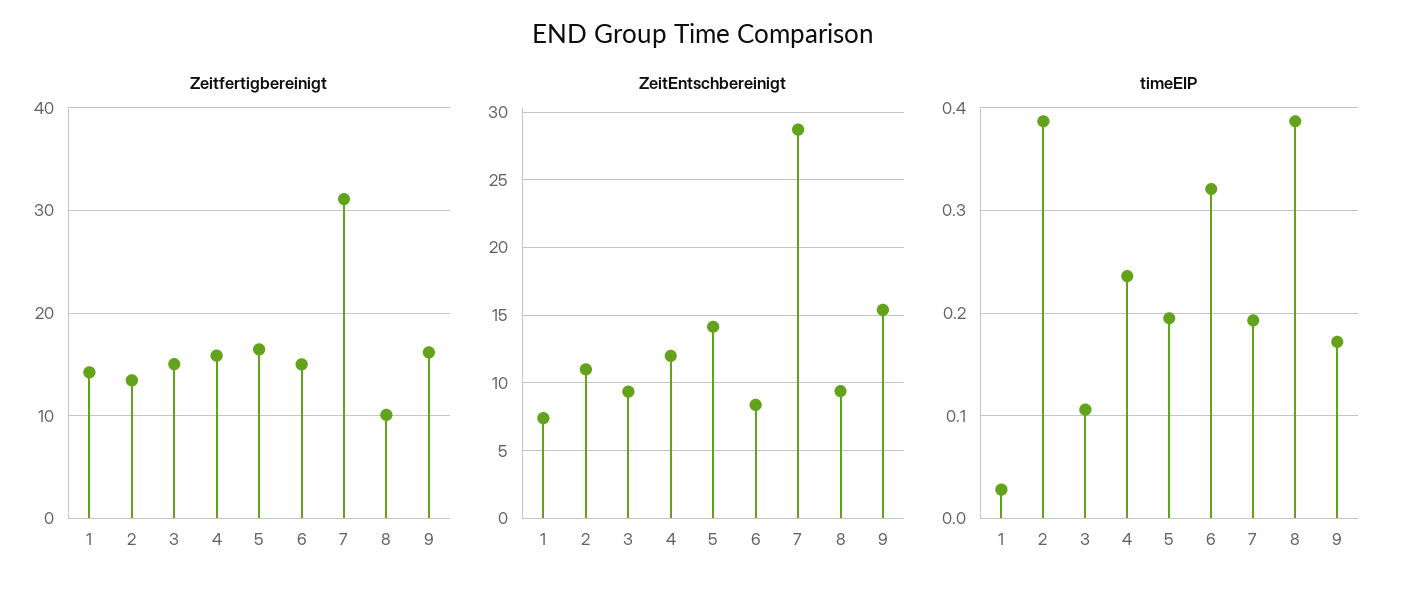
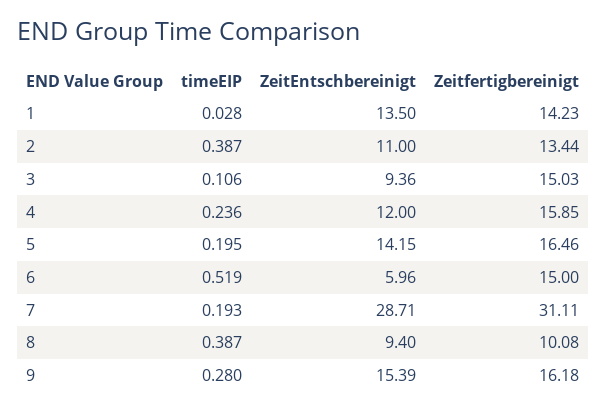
ZeitEntschbereinigt, 1: 7.5 -> 13.5
ZeitEntschbereinigt, 6: 8.5 -> 5.96
timeEIP, 6: 0.32 -> 0.519
timeEIP, 9: 0.17 -> 0.28

